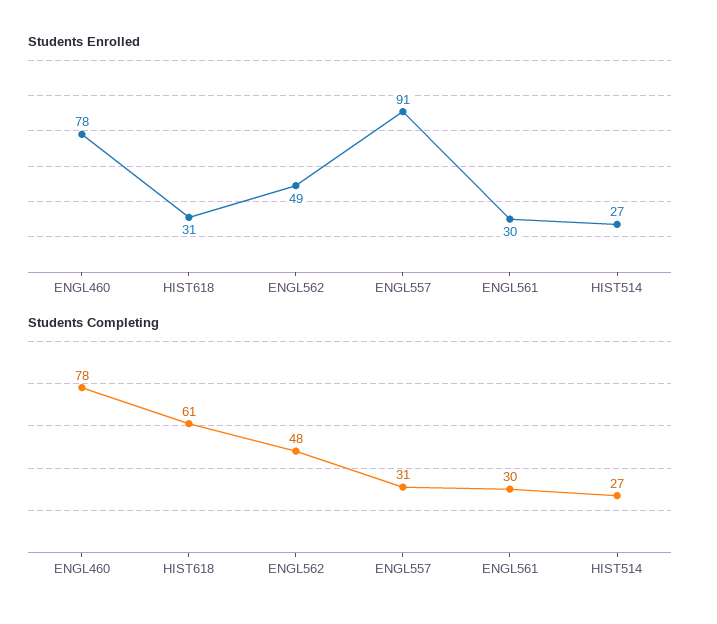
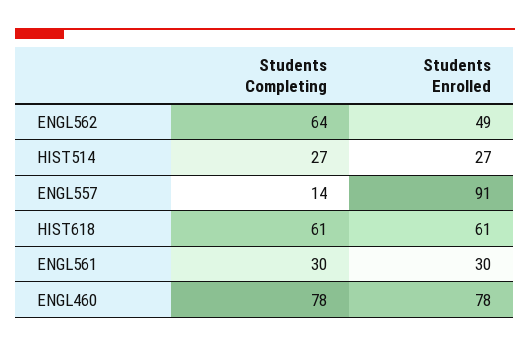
Students Enrolled, HIST618: 31 -> 61
Students Completing, ENGL562: 48 -> 64
Students Completing, ENGL557: 31 -> 14

